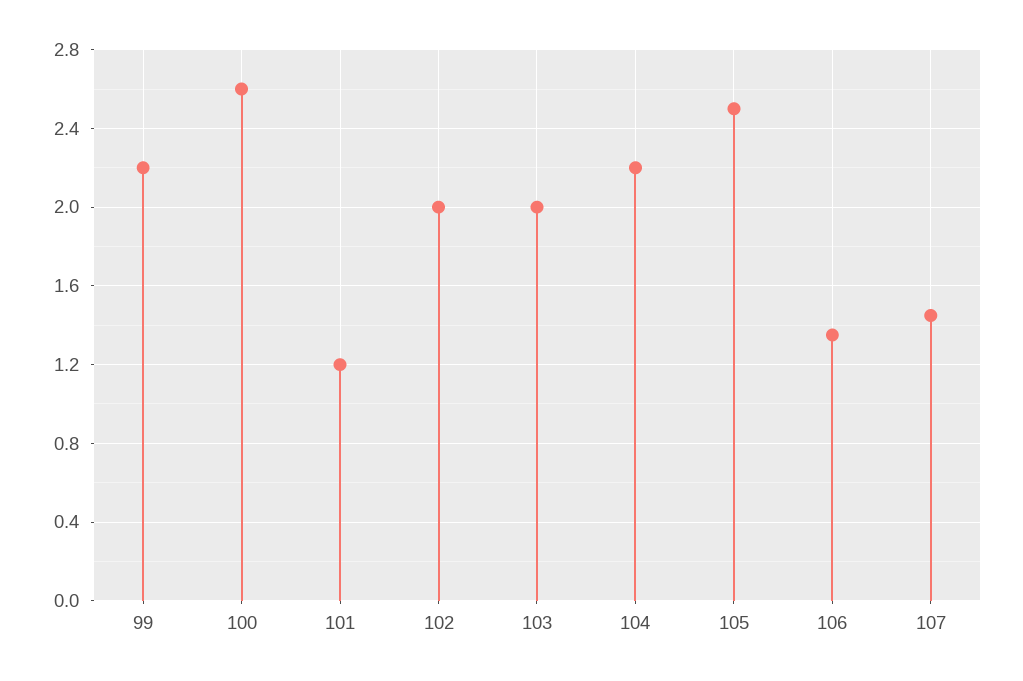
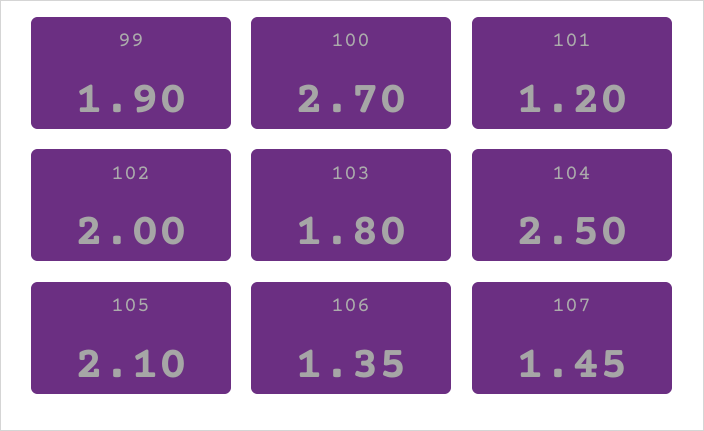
99: 2.2 -> 1.9
100: 2.6 -> 2.7
103: 2 -> 1.8
104: 2.2 -> 2.5
105: 2.5 -> 2.1

